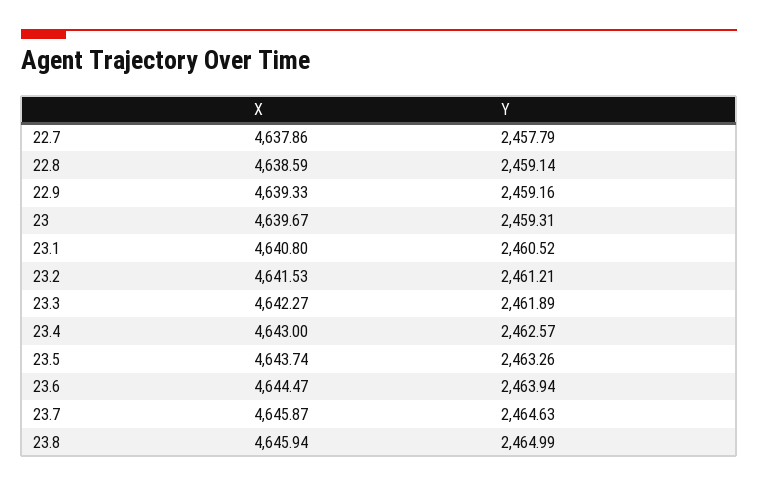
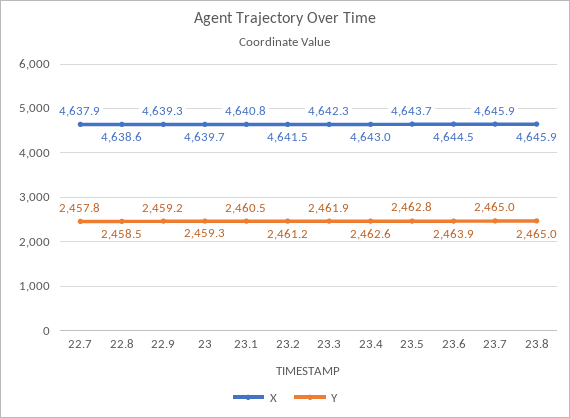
Y, 22.8: 2459.14 -> 2458.5
Y, 23.5: 2463.26 -> 2462.8
Y, 23.7: 2464.63 -> 2465

